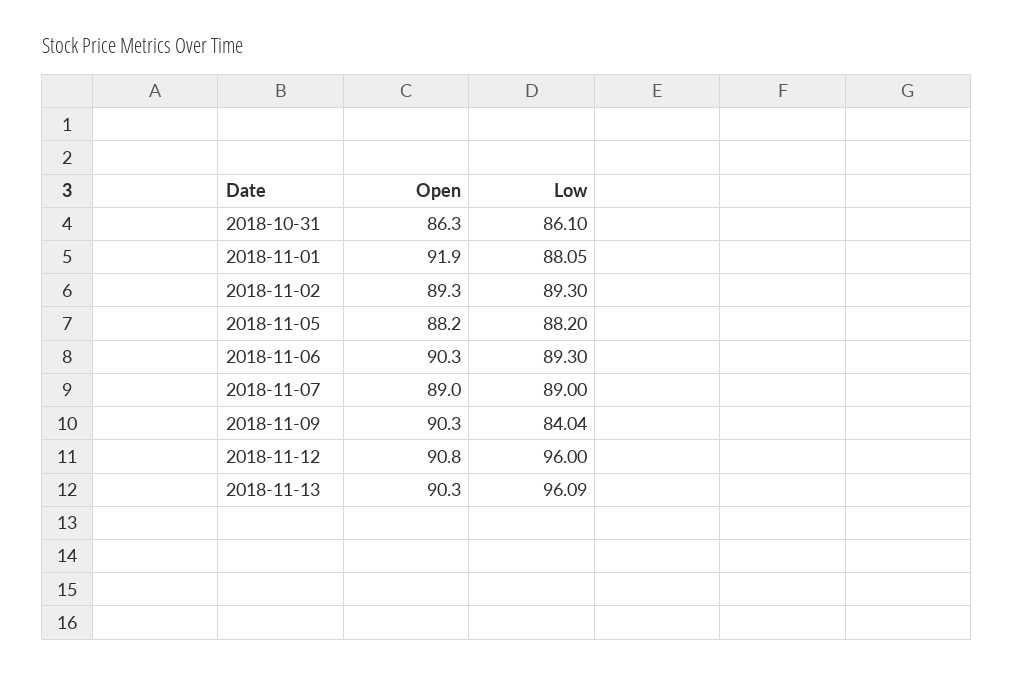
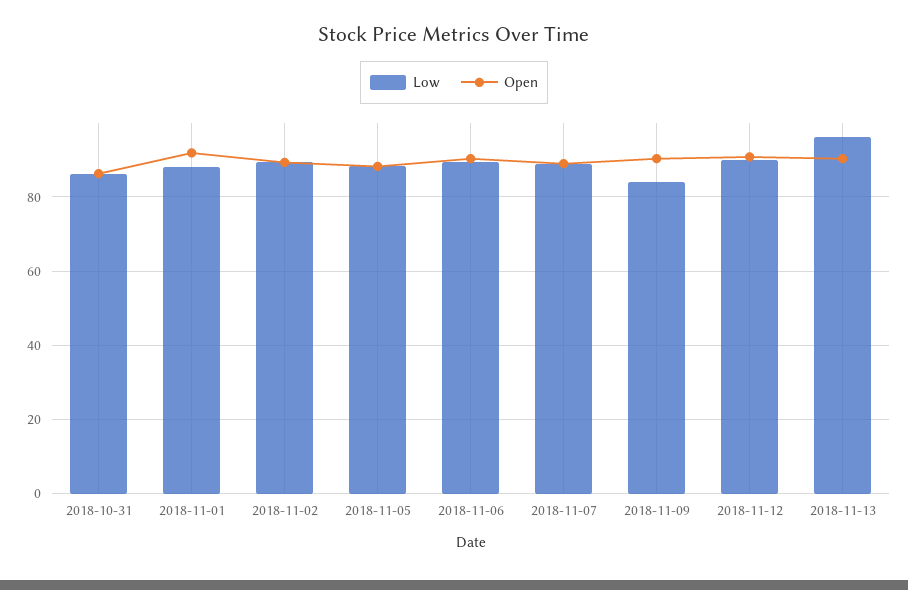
Low, 2018-11-12: 96 -> 90

